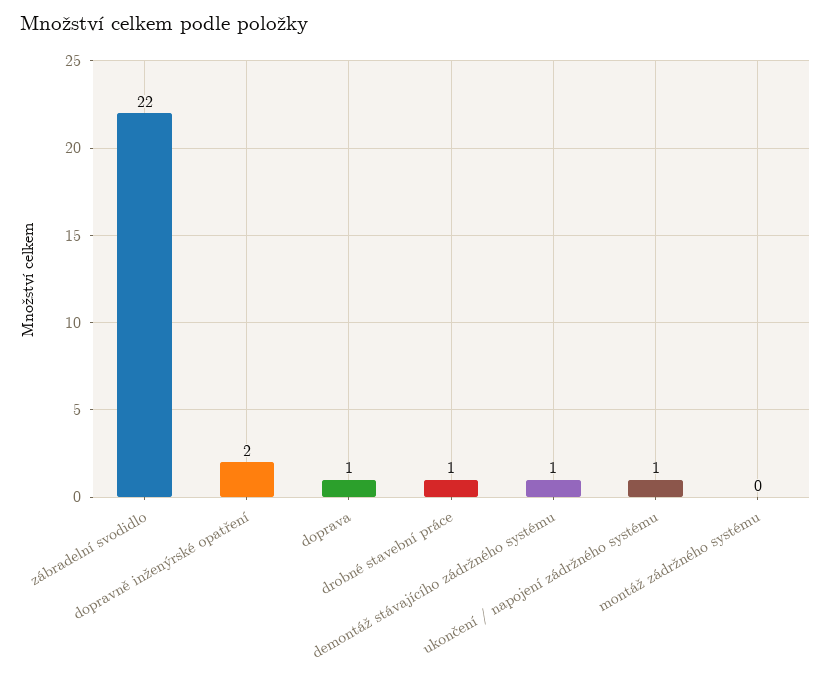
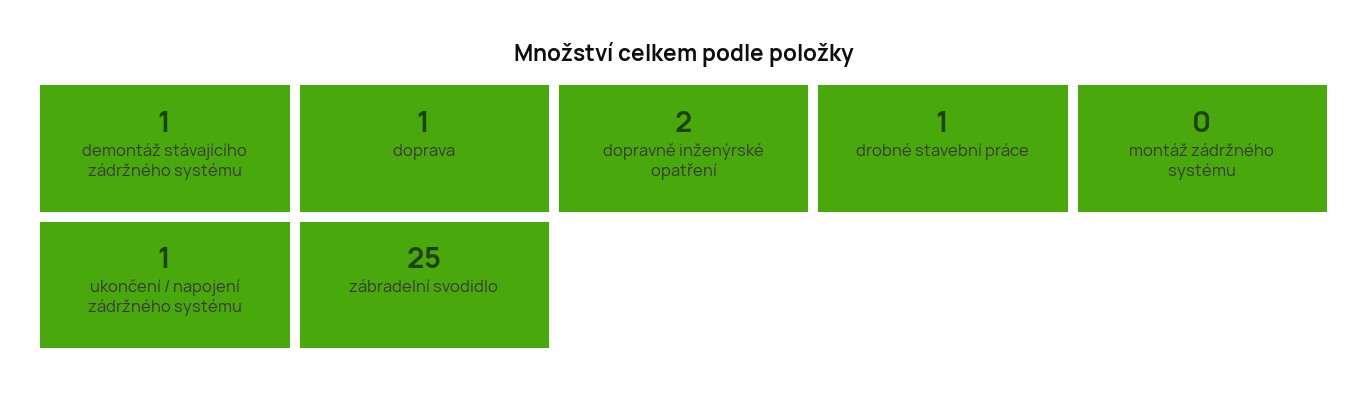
zábradelní svodidlo: 22 -> 25

